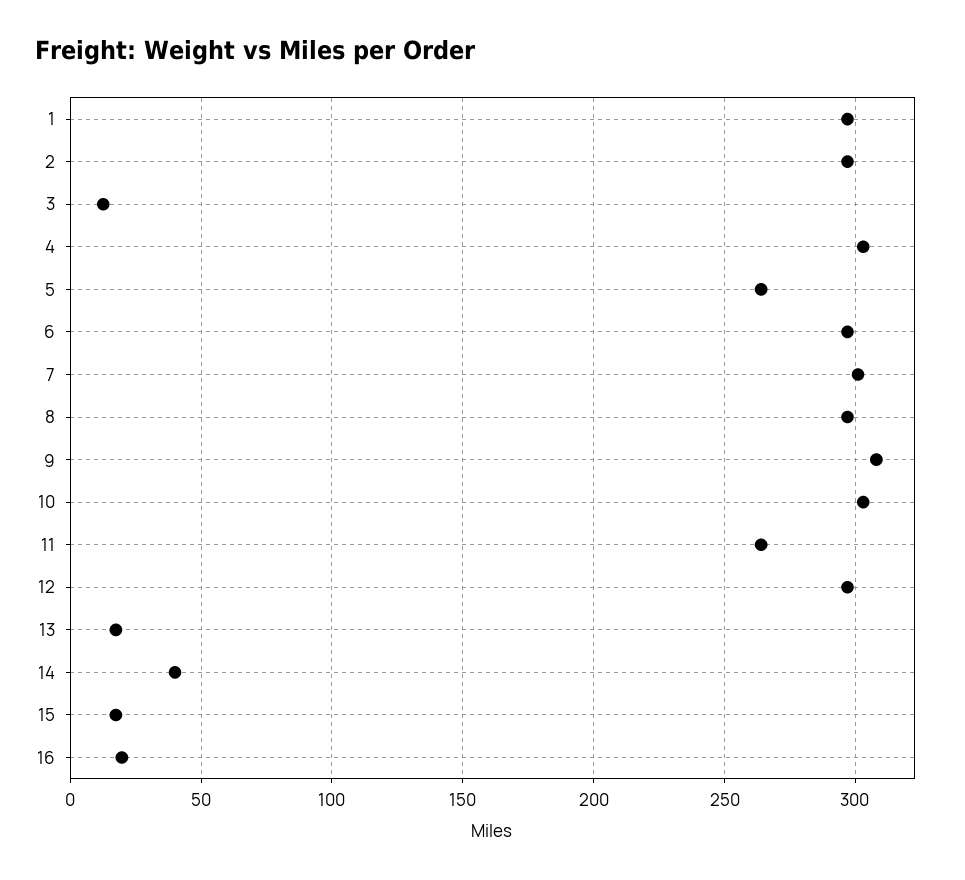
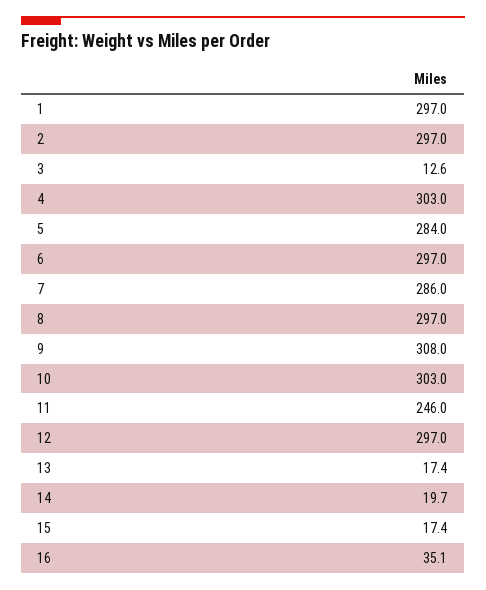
5: 265 -> 284
7: 300 -> 286
11: 265 -> 246
14: 40 -> 19.7
16: 20 -> 35.1

